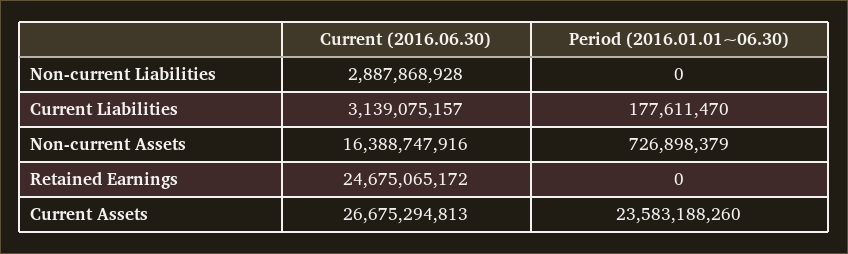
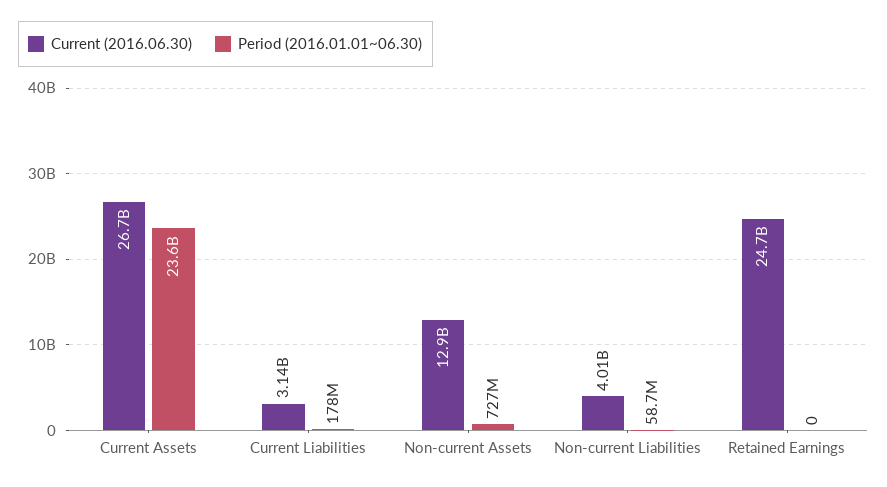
Current (2016.06.30), Non-current Liabilities: 2887868928 -> 4010000000
Period (2016.01.01~06.30), Non-current Liabilities: 0 -> 58700000
Current (2016.06.30), Non-current Assets: 16388747916 -> 12900000000

